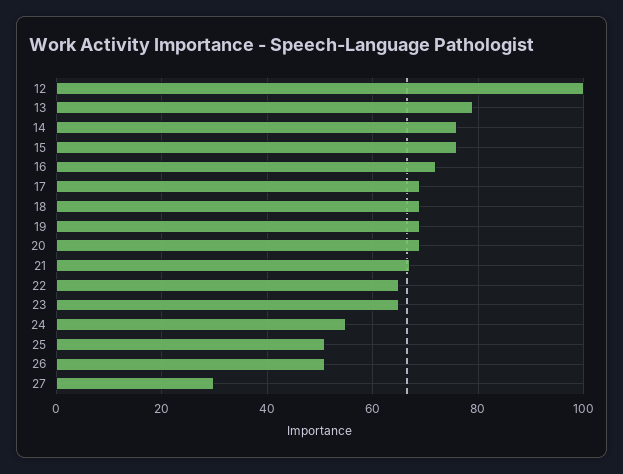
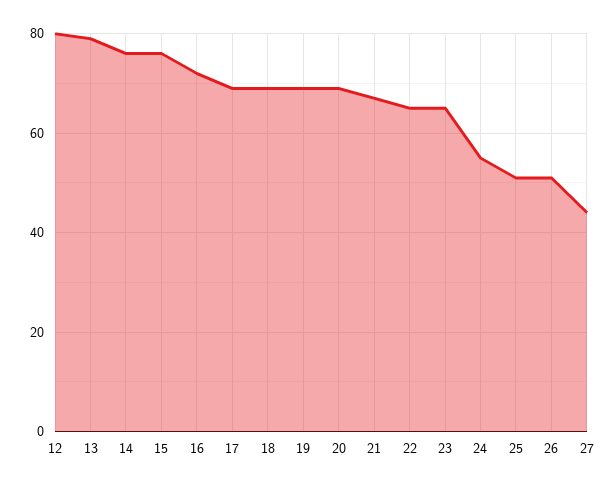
12: 100 -> 80
27: 30 -> 45

